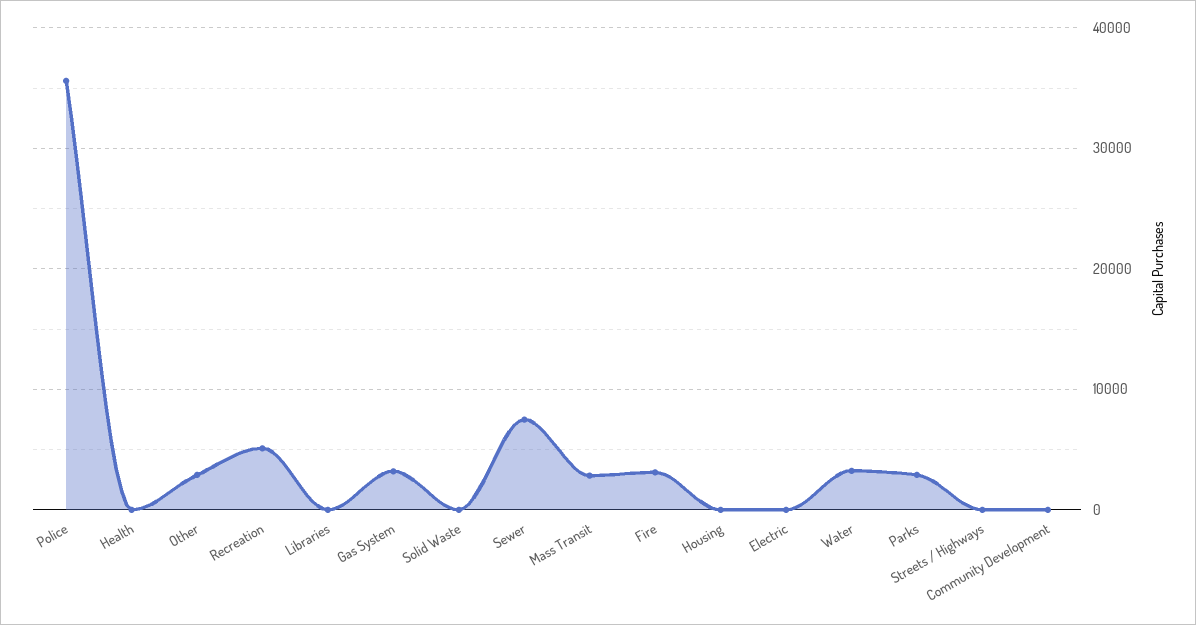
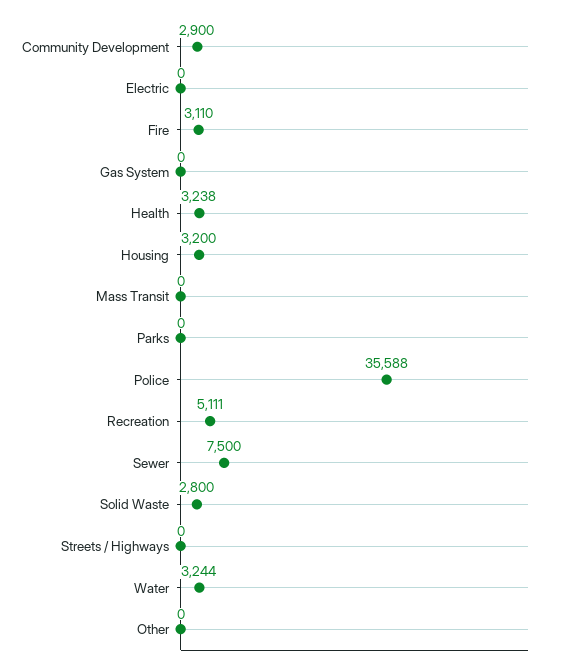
Health: 0 -> 3238
Other: 3000 -> 0
Libraries: 0 -> none
Gas System: 3000 -> 0
Solid Waste: 0 -> 2800
Mass Transit: 3000 -> 0
Housing: 0 -> 3200
Parks: 3000 -> 0
Community Development: 0 -> 2900

